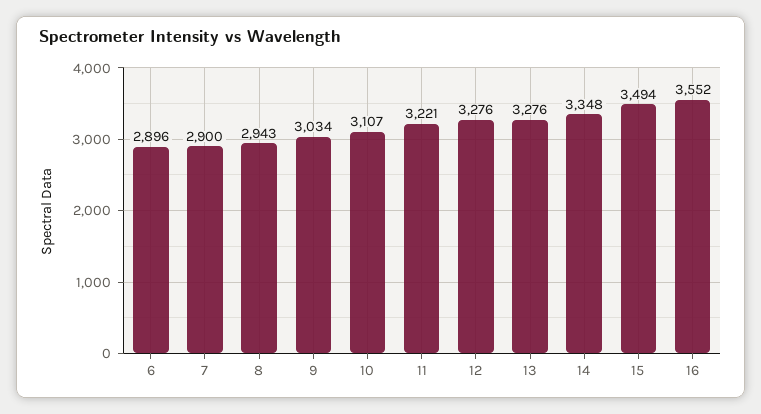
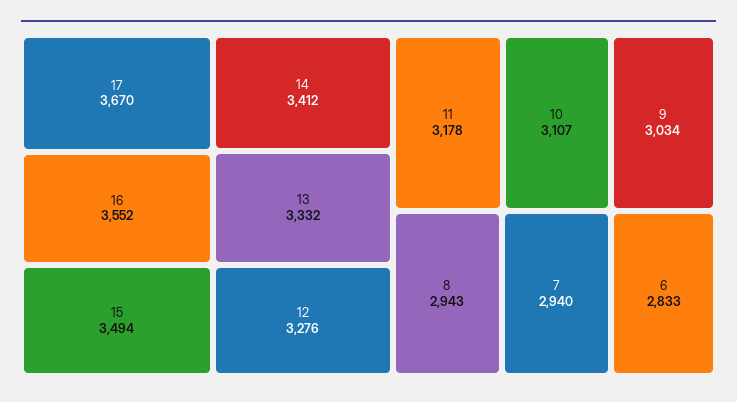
6: 2896 -> 2833
7: 2900 -> 2940
11: 3221 -> 3178
13: 3276 -> 3332
14: 3348 -> 3412
17: none -> 3670

